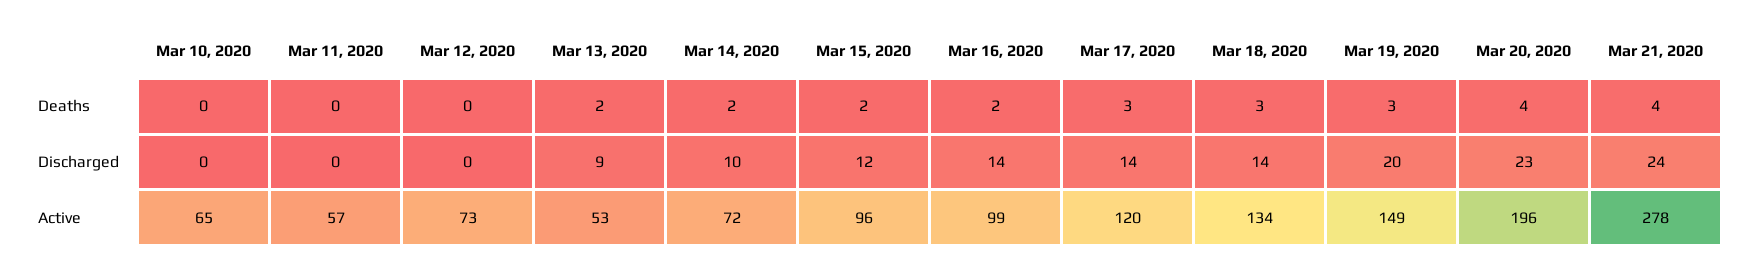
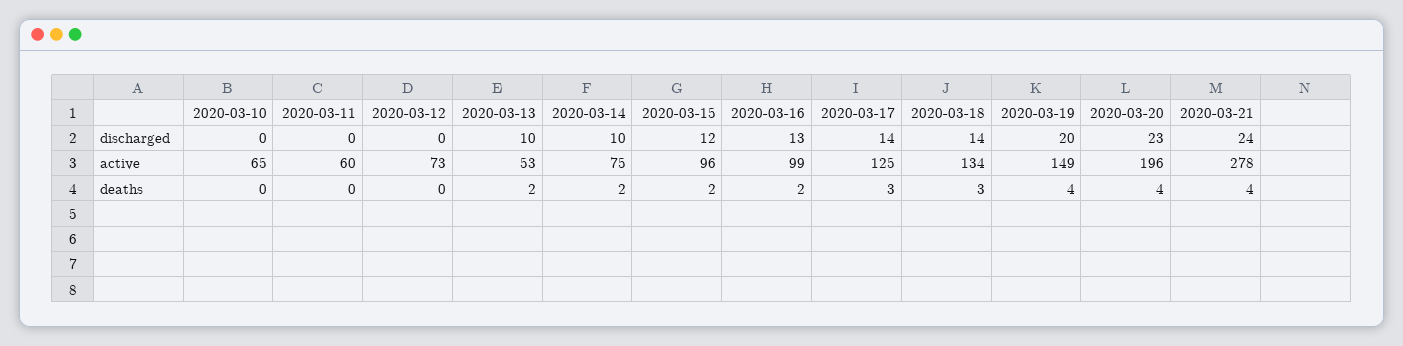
Mar 19, 2020, Deaths: 3 -> 4
Mar 13, 2020, Discharged: 9 -> 10
Mar 16, 2020, Discharged: 14 -> 13
Mar 11, 2020, Active: 57 -> 60
Mar 14, 2020, Active: 72 -> 75
Mar 17, 2020, Active: 120 -> 125

